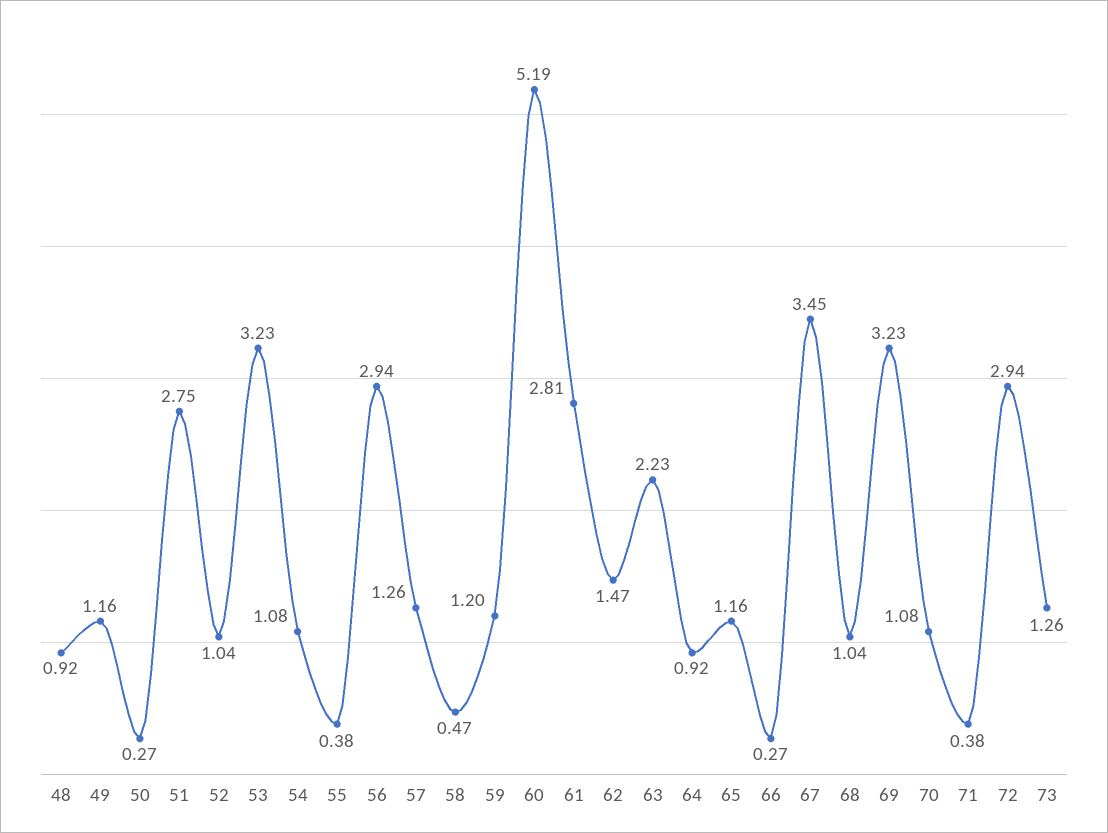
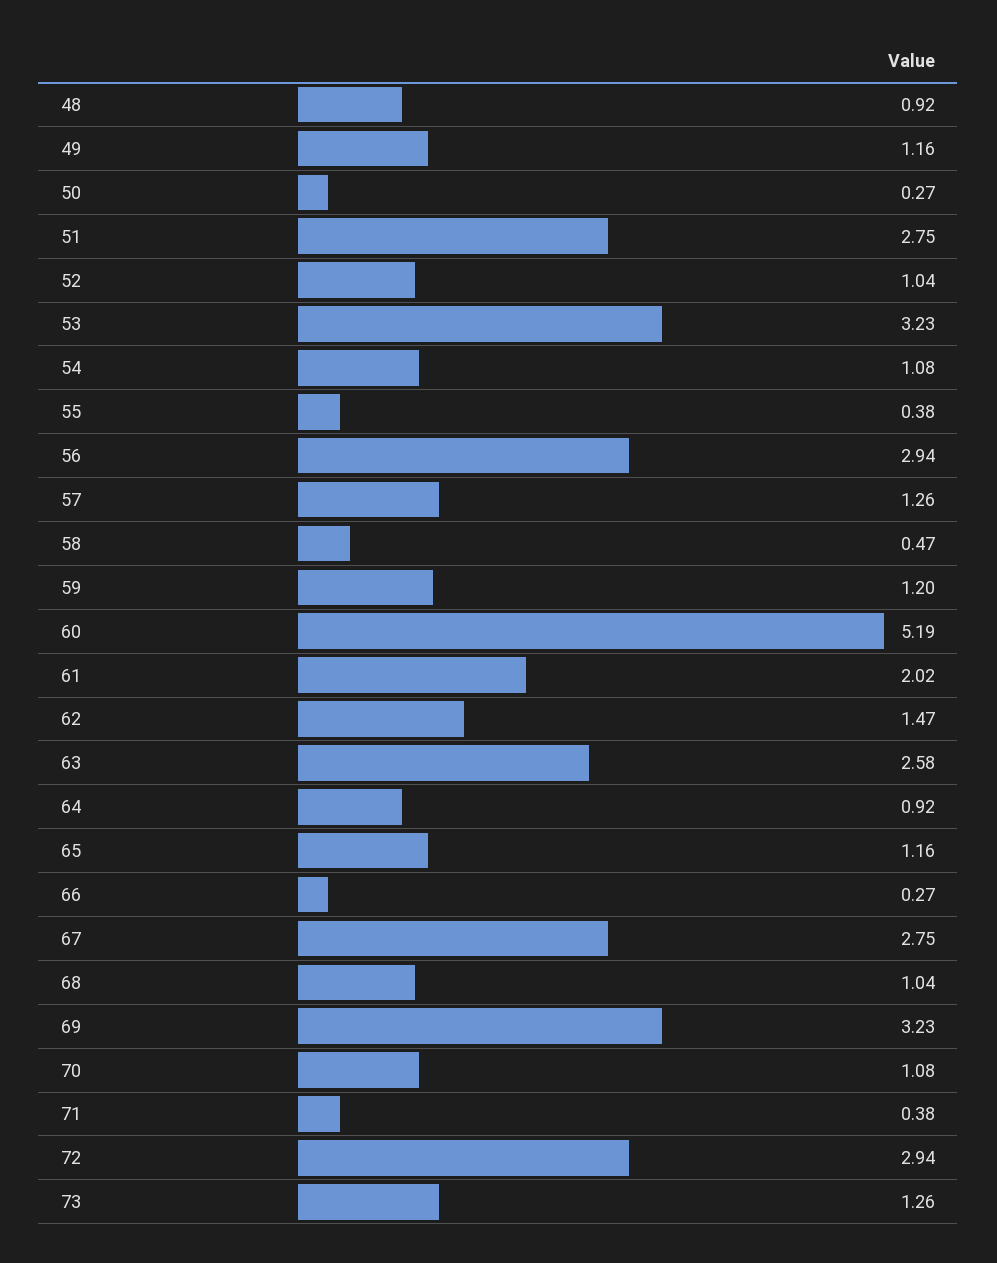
61: 2.81 -> 2.02
63: 2.23 -> 2.58
67: 3.45 -> 2.75

